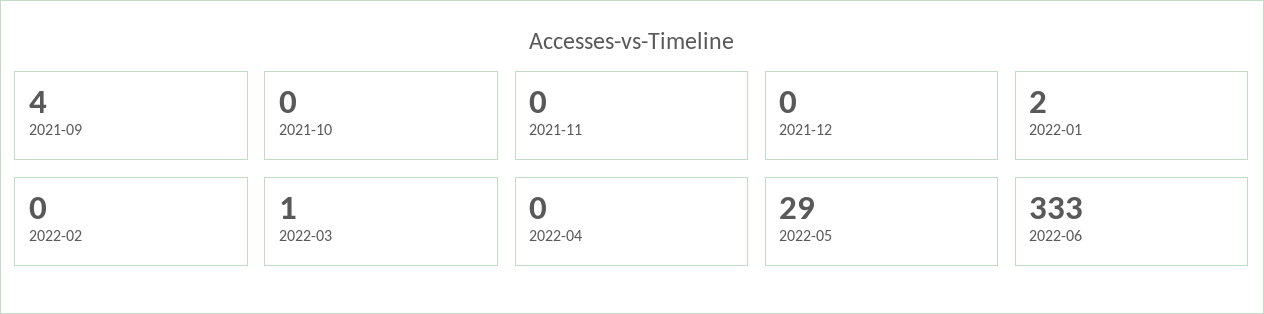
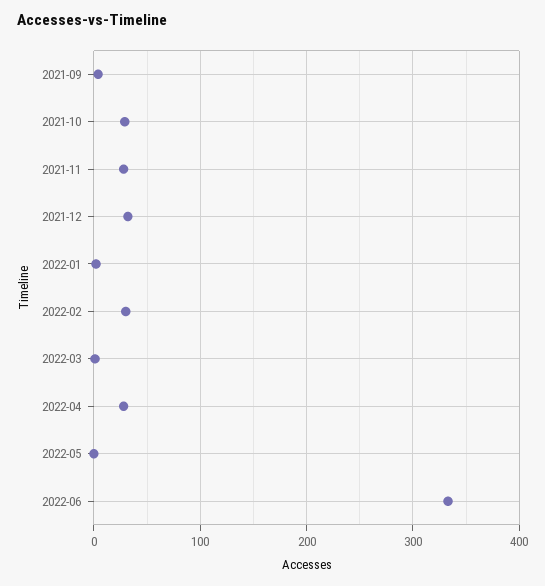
2021-10: 0 -> 30
2021-11: 0 -> 30
2021-12: 0 -> 30
2022-02: 0 -> 30
2022-04: 0 -> 30
2022-05: 29 -> 0

